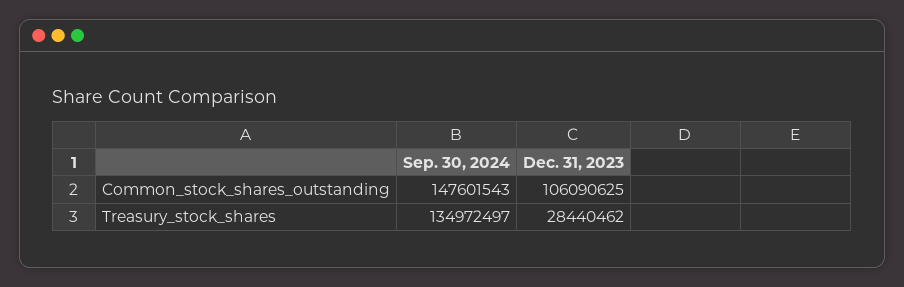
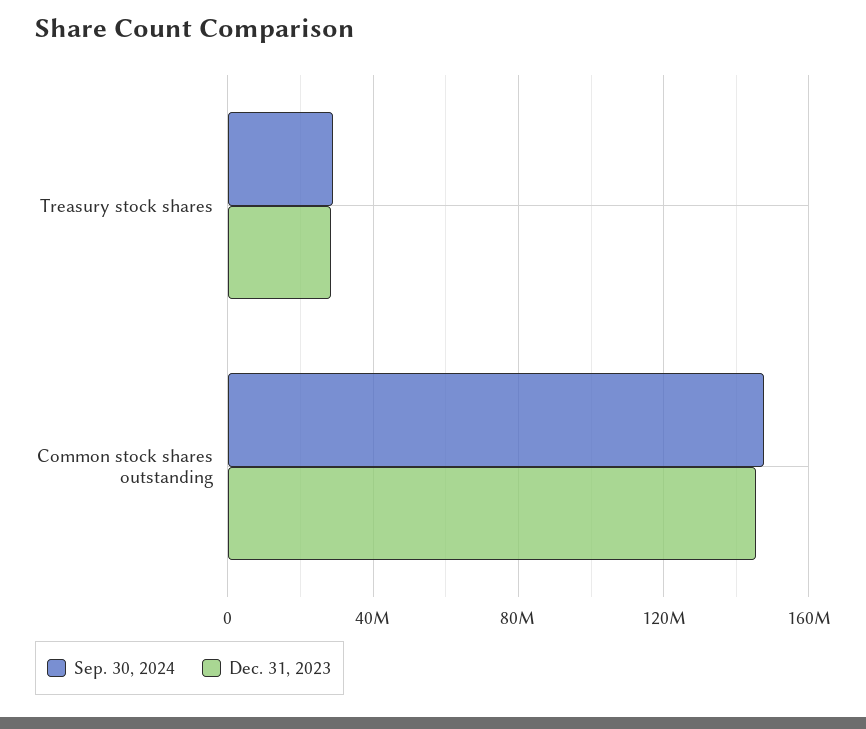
Dec. 31, 2023, Common_stock_shares_outstanding: 106090625 -> 145000000
Sep. 30, 2024, Treasury_stock_shares: 134972497 -> 30000000

